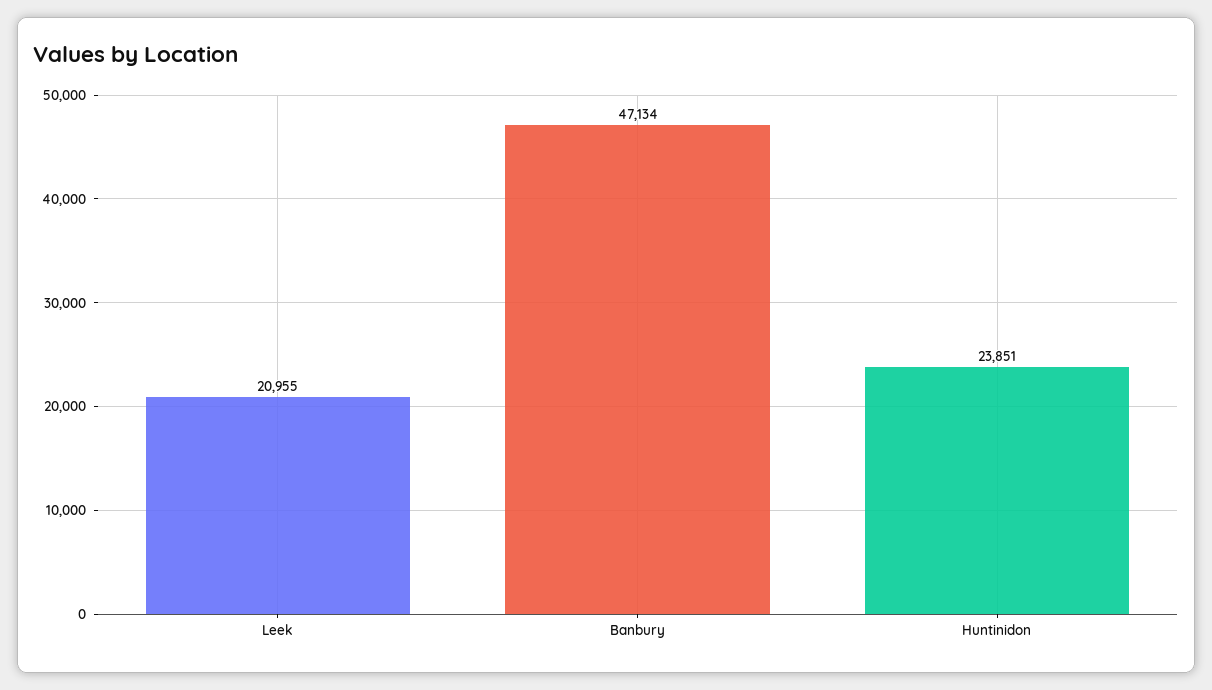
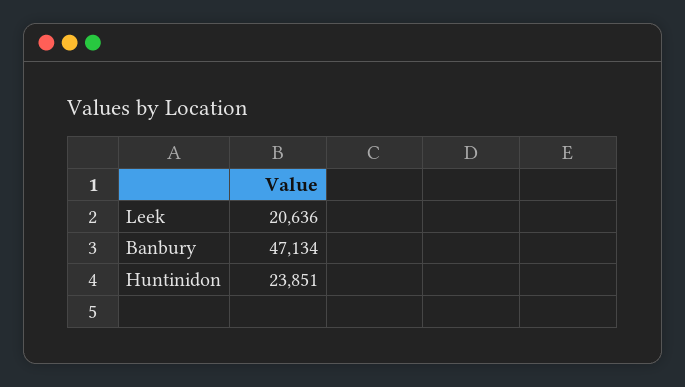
Leek: 20955 -> 20636

